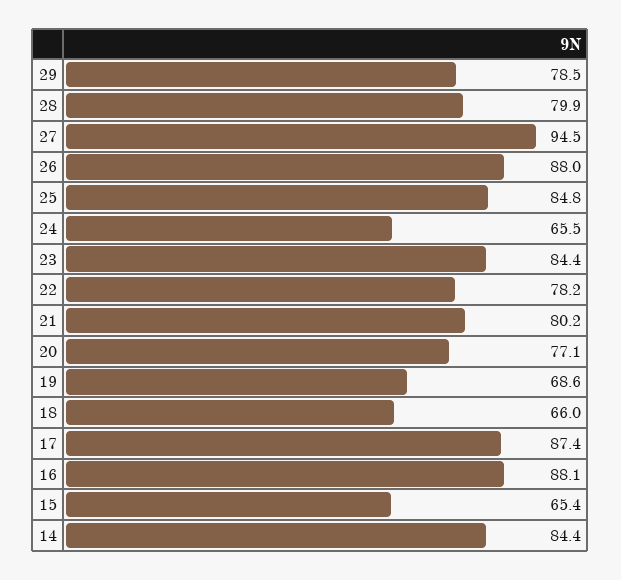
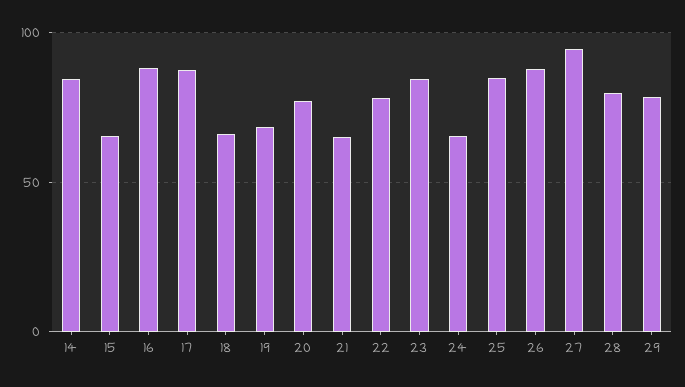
21: 80.2 -> 65

